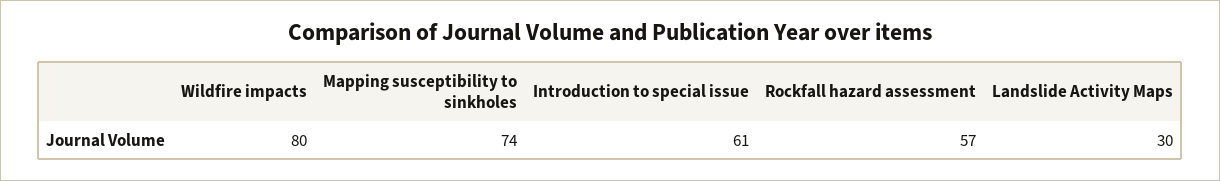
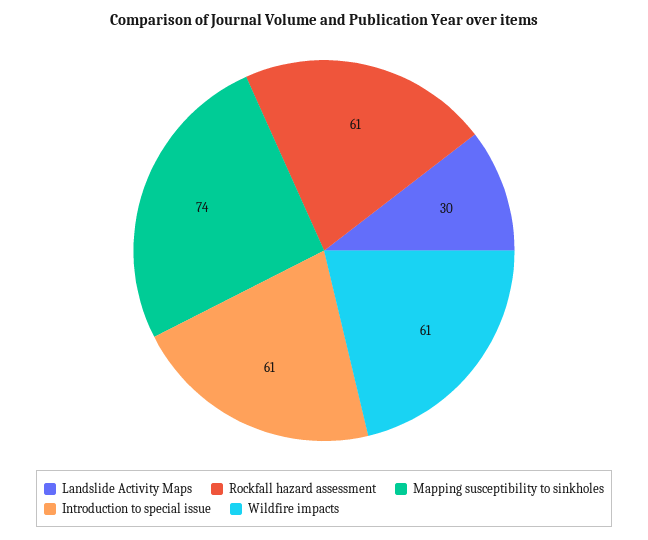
Wildfire impacts: 80 -> 61
Rockfall hazard assessment: 57 -> 61

